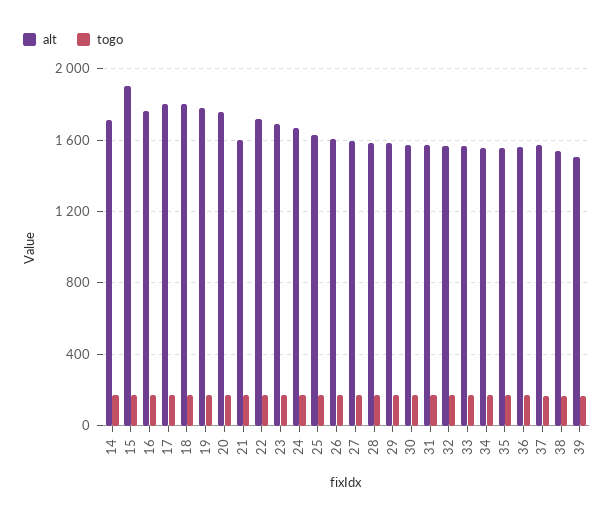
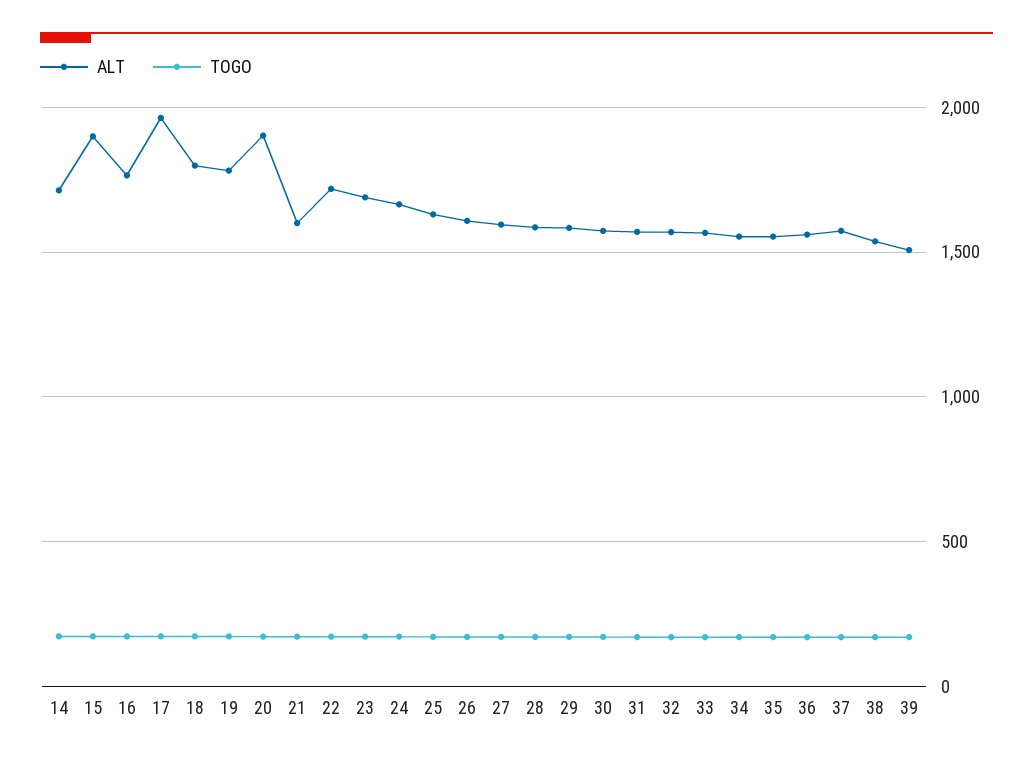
alt, 17: 1800 -> 1950
alt, 20: 1750 -> 1900

